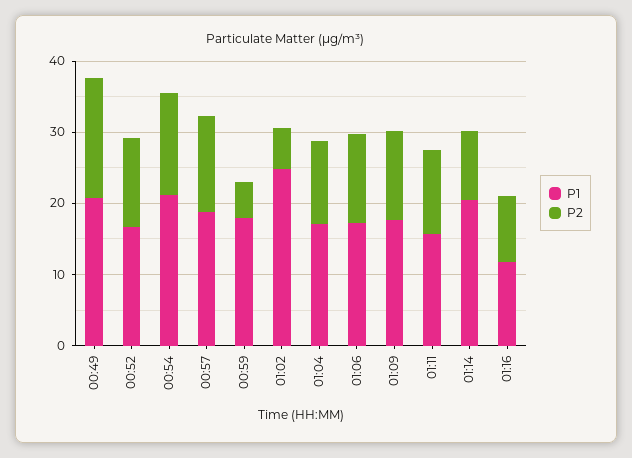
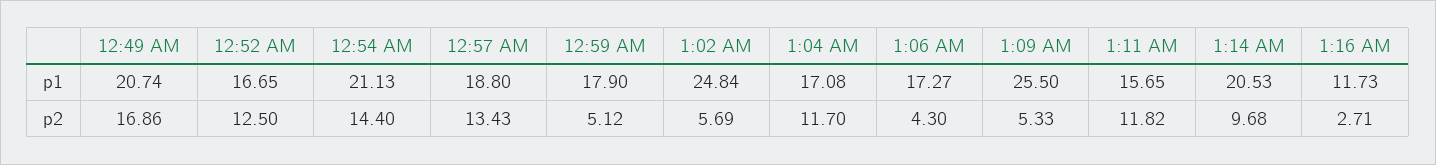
P2, 01:06: 12 -> 4.3
P1, 01:09: 18 -> 25.5
P2, 01:09: 12 -> 5.33
P2, 01:16: 10 -> 2.71

